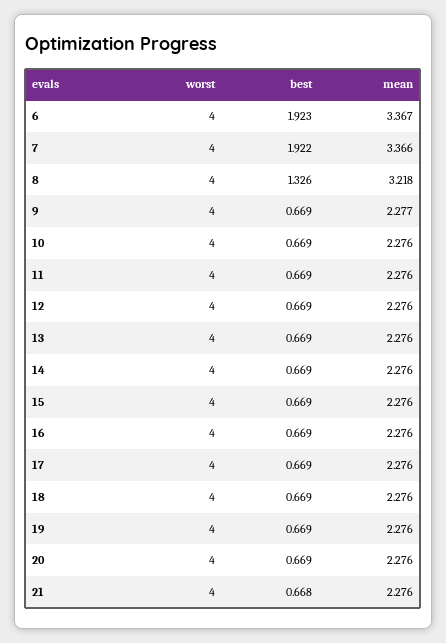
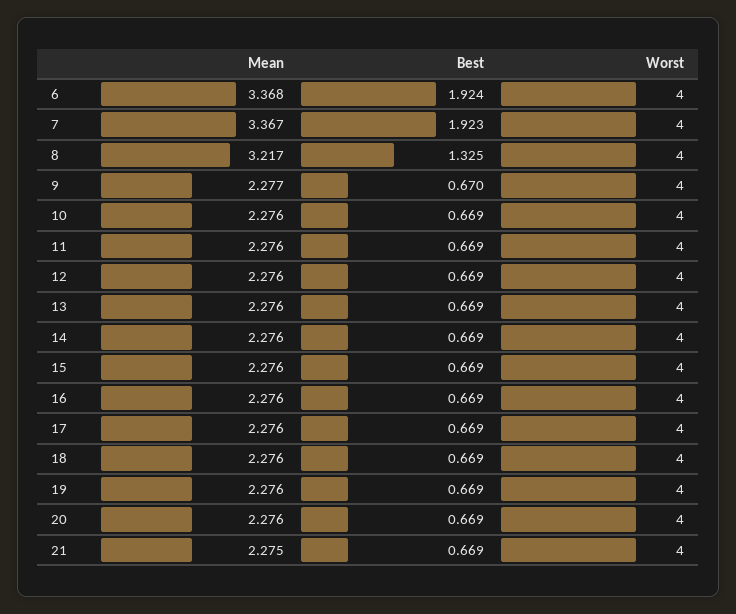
best, 6: 1.923 -> 1.924
mean, 6: 3.367 -> 3.368
best, 7: 1.922 -> 1.923
mean, 7: 3.366 -> 3.367
best, 8: 1.326 -> 1.325
mean, 8: 3.218 -> 3.217
best, 9: 0.669 -> 0.67
best, 21: 0.668 -> 0.669
mean, 21: 2.276 -> 2.275

